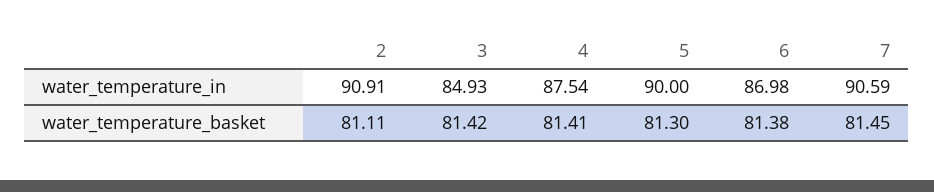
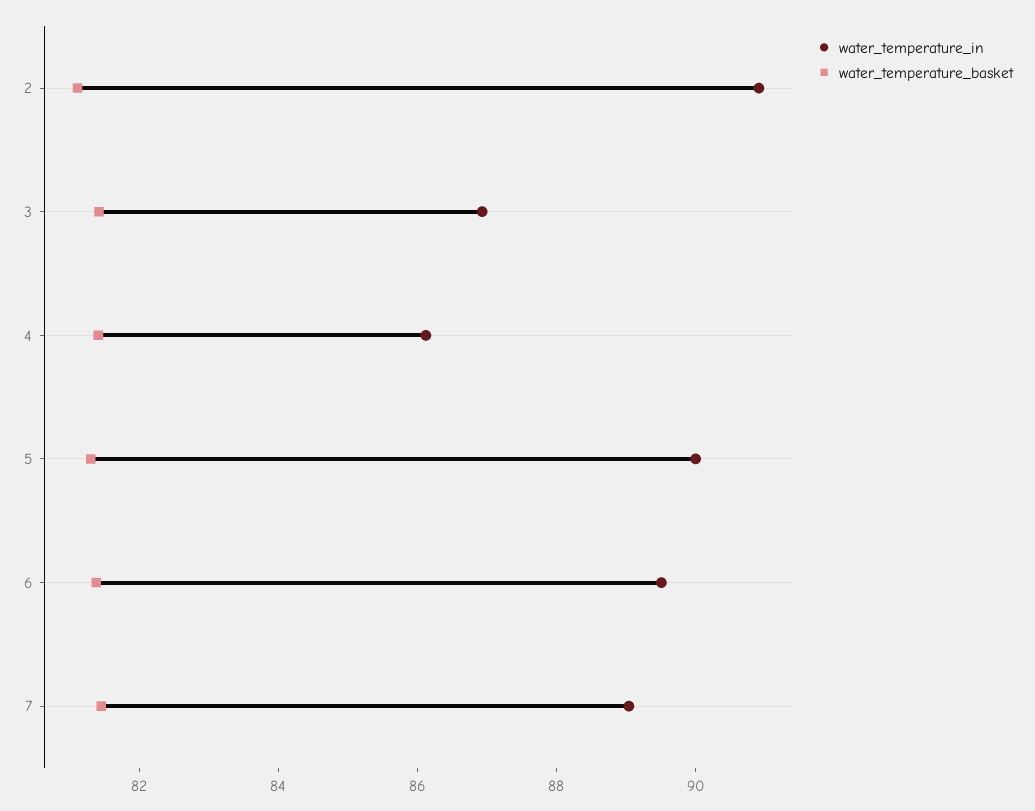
water_temperature_in, 3: 84.93 -> 87
water_temperature_in, 4: 87.54 -> 86
water_temperature_in, 6: 86.98 -> 89.5
water_temperature_in, 7: 90.59 -> 89

